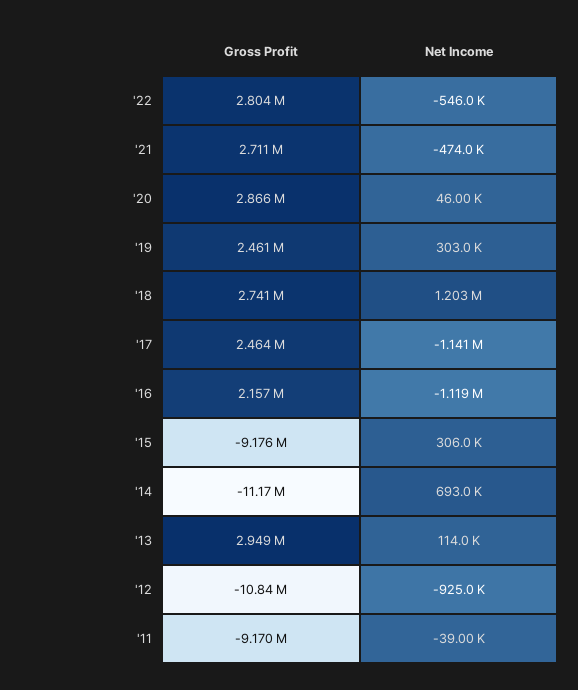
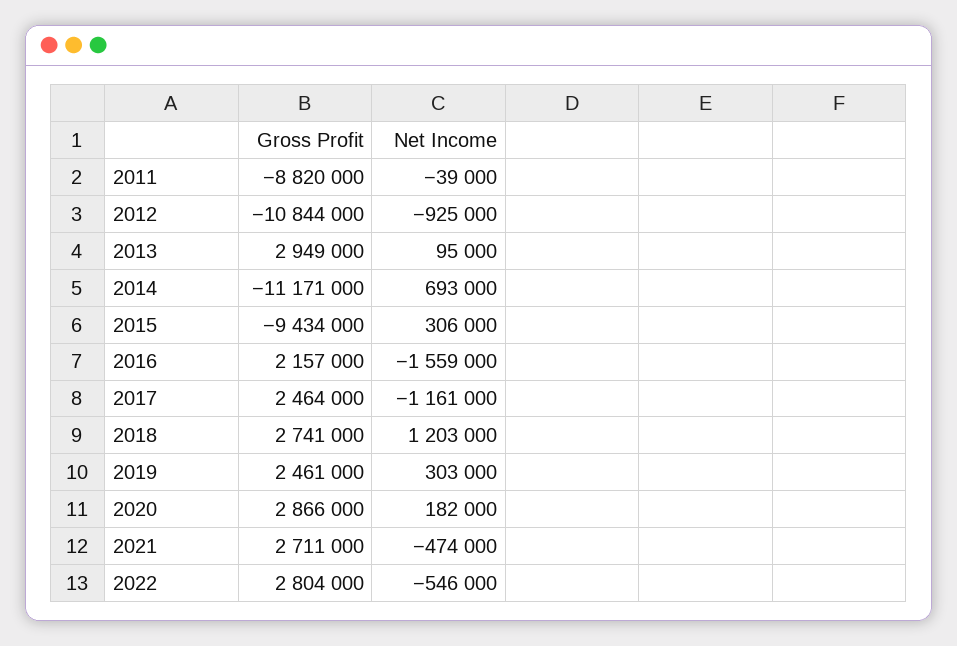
Net Income, '20: 46000 -> 182000
Net Income, '17: -1141000 -> -1161000
Net Income, '16: -1119000 -> -1559000
Gross Profit, '15: -9176000 -> -9434000
Net Income, '13: 114000 -> 95000
Gross Profit, '11: -9170000 -> -8820000

